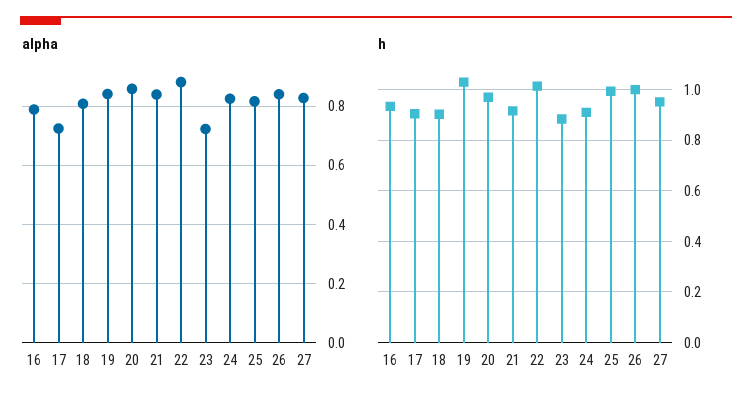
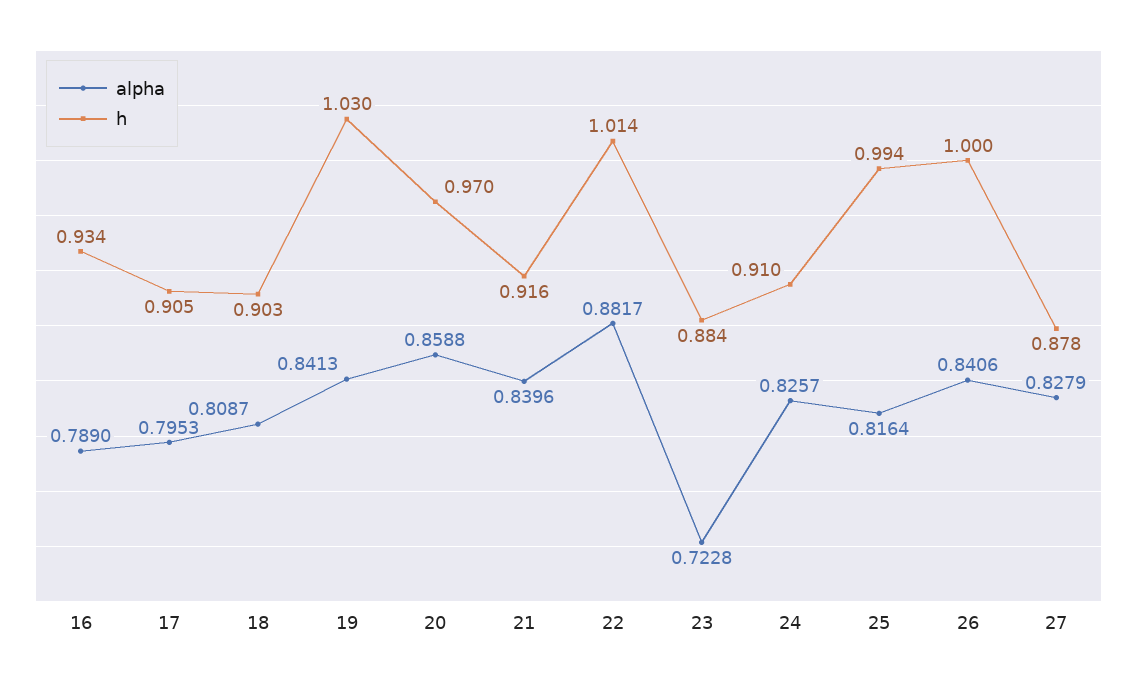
alpha, 17: 0.725 -> 0.7953
h, 27: 0.95 -> 0.878

